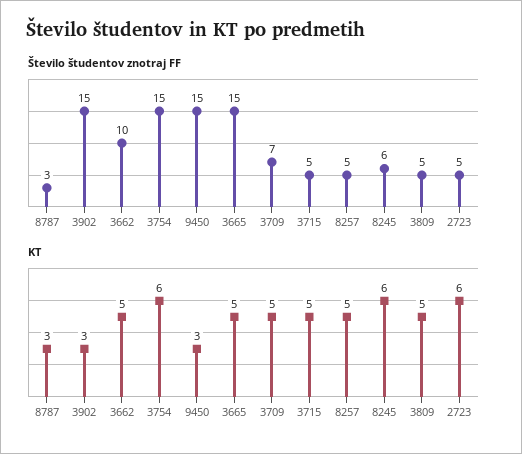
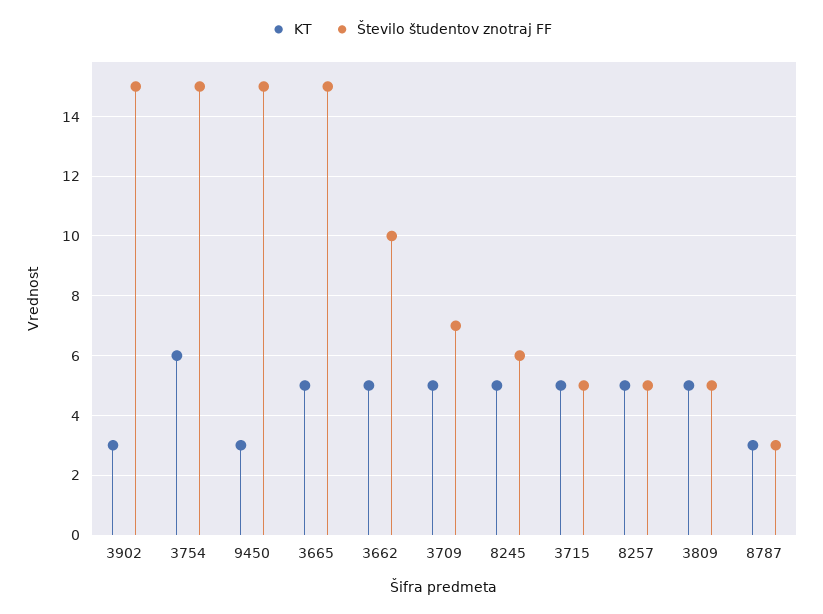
Število študentov znotraj FF, 2723: 5 -> none
KT, 8245: 6 -> 5
KT, 2723: 6 -> none

